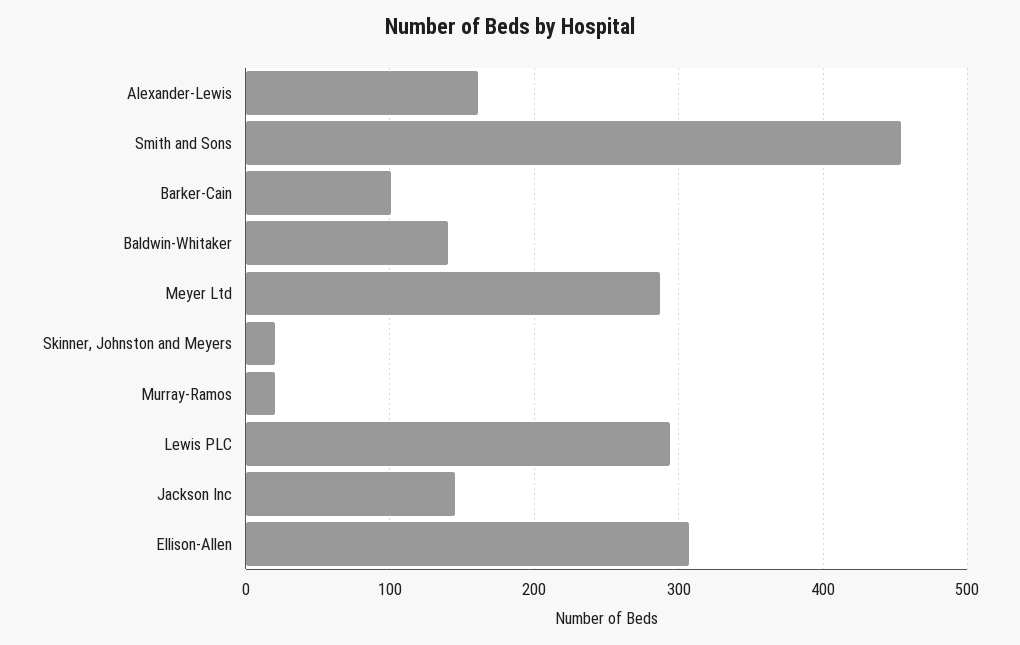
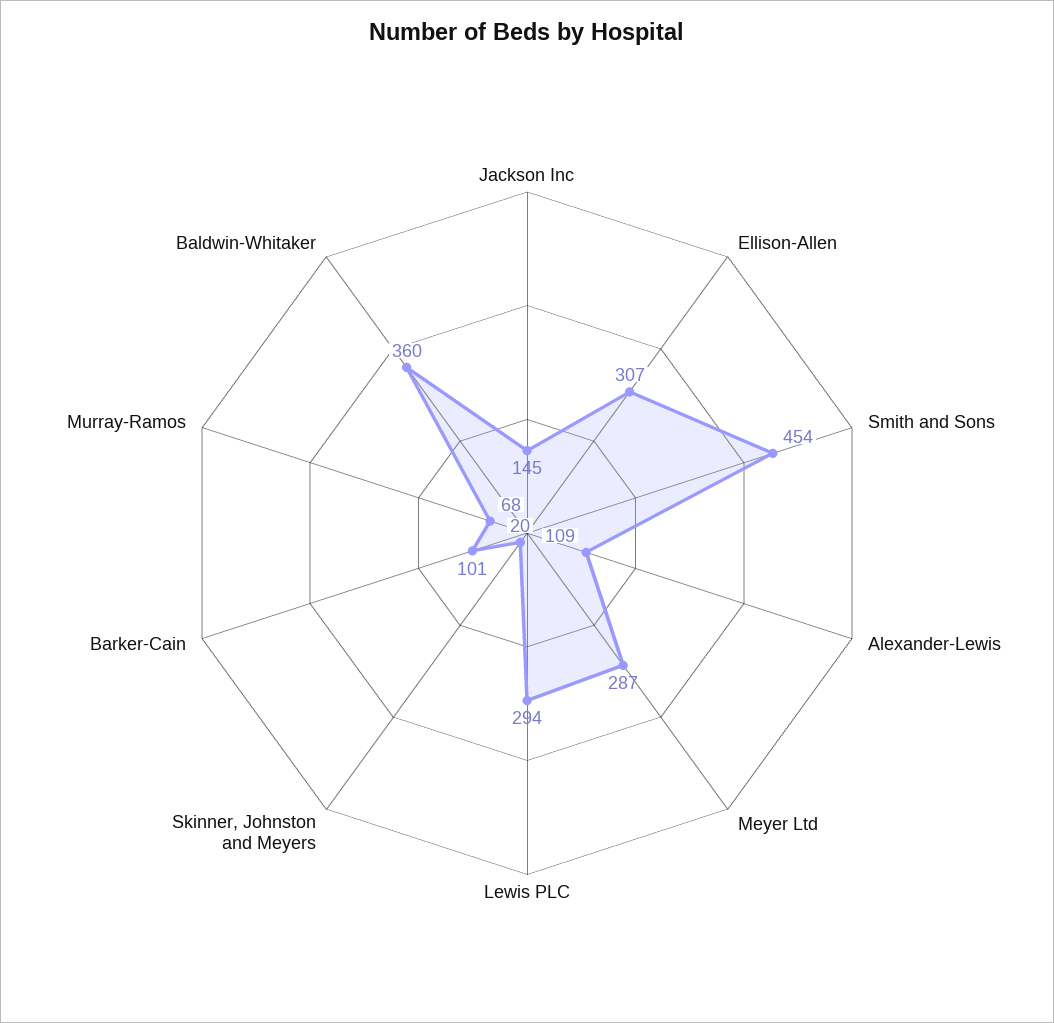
Alexander-Lewis: 160 -> 109
Baldwin-Whitaker: 140 -> 360
Murray-Ramos: 20 -> 68

